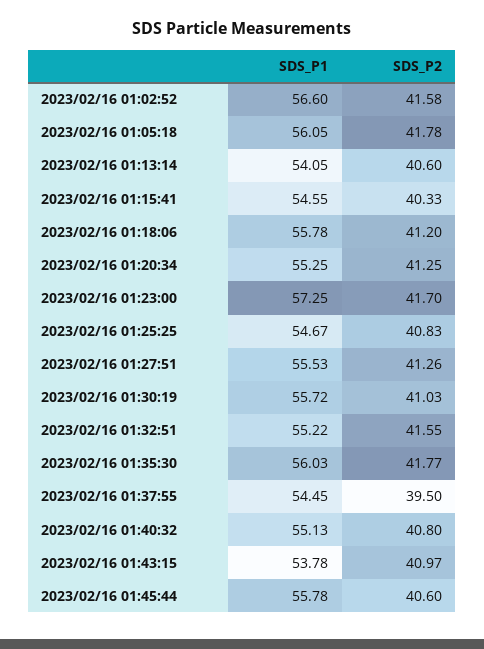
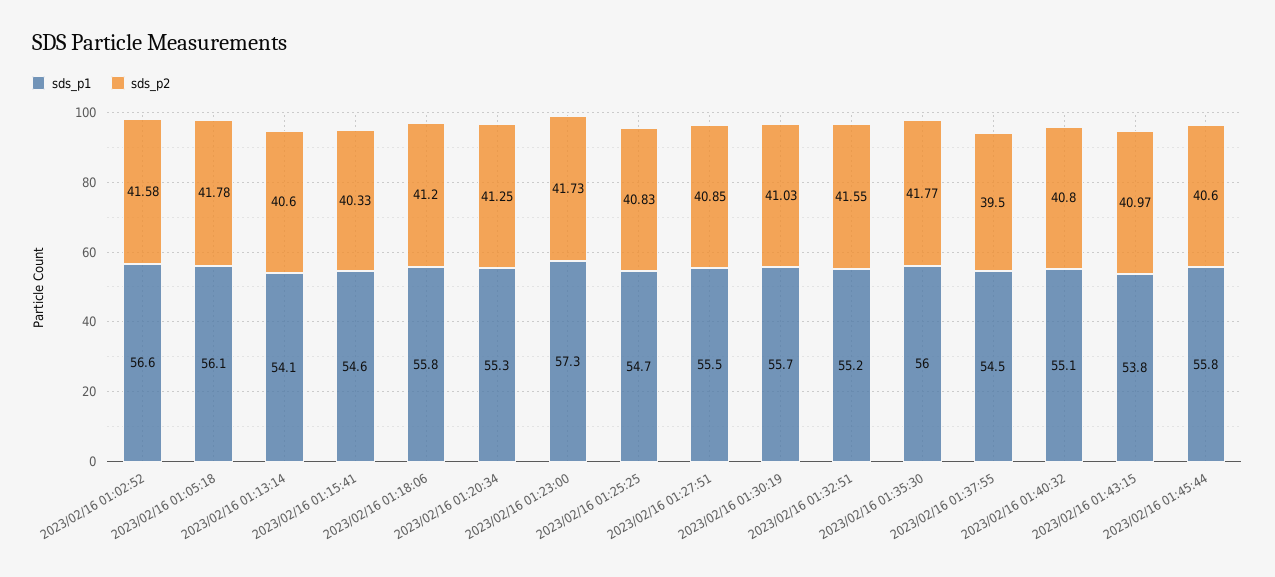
SDS_P2, 2023/02/16 01:23:00: 41.7 -> 41.73
SDS_P2, 2023/02/16 01:27:51: 41.26 -> 40.85

